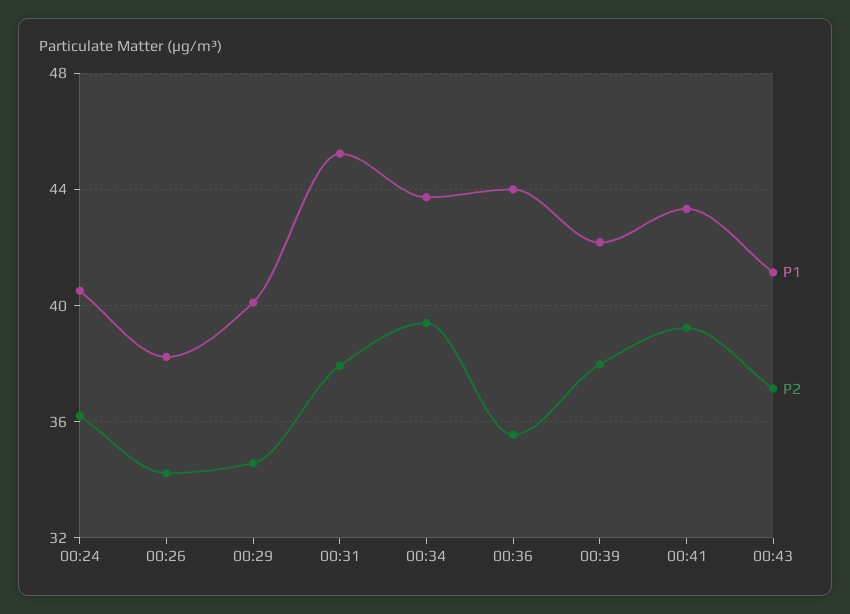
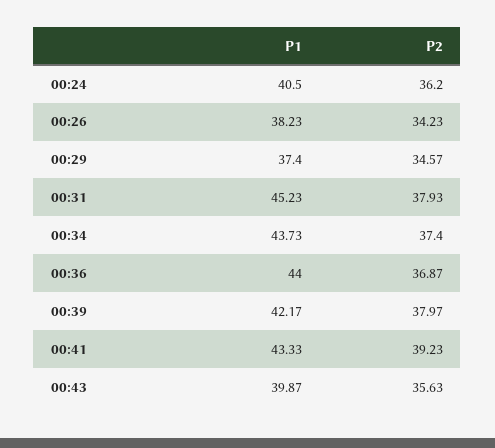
P1, 00:29: 40 -> 37.4
P2, 00:34: 39.5 -> 37.4
P2, 00:36: 35.5 -> 36.87
P1, 00:43: 41 -> 39.87
P2, 00:43: 37 -> 35.63

